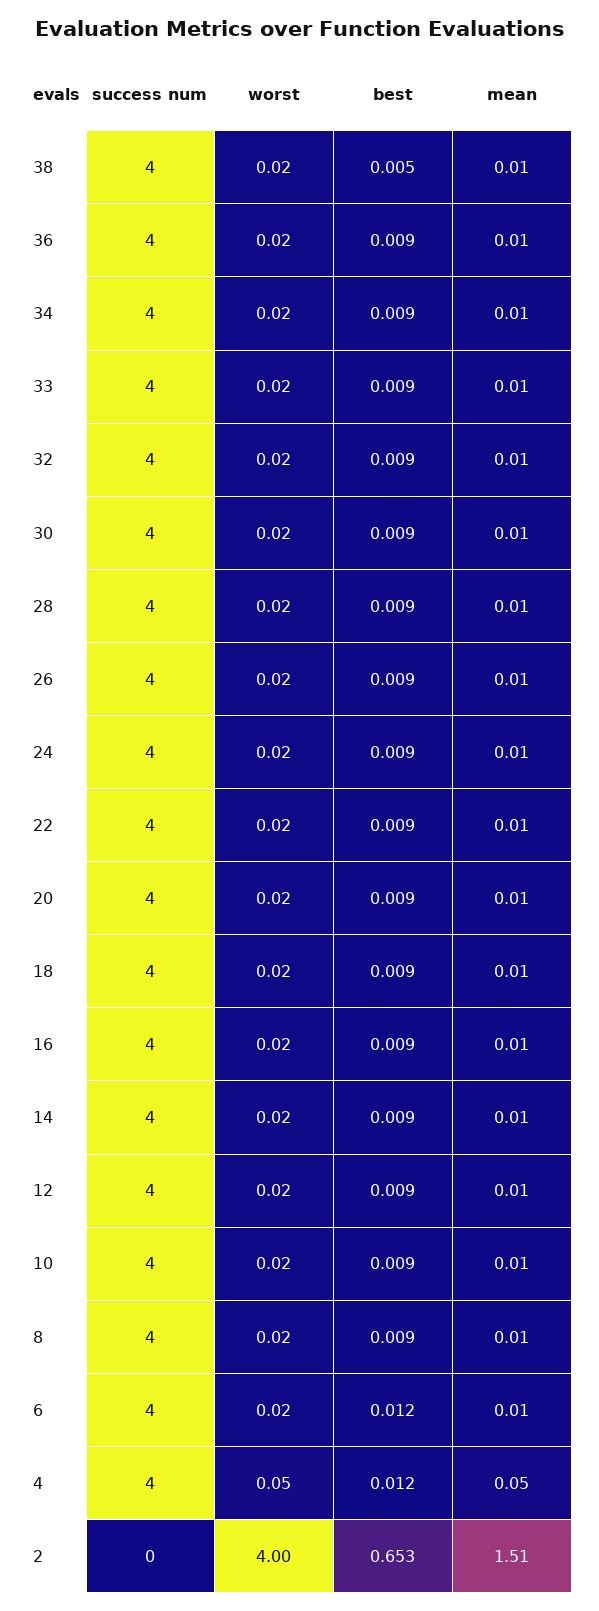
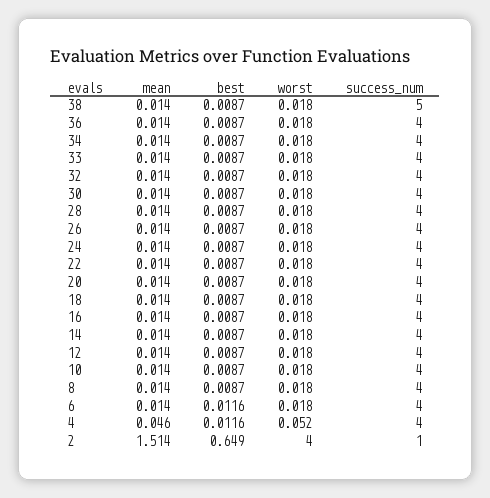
success num, 38: 4 -> 5
best, 38: 0.005 -> 0.0087
success num, 2: 0 -> 1
best, 2: 0.653 -> 0.649

